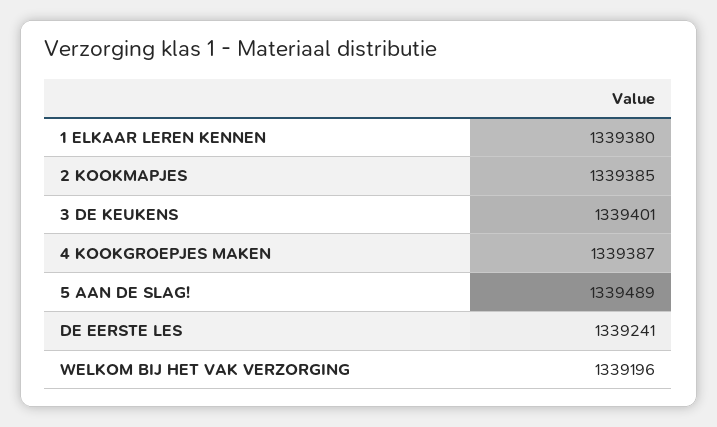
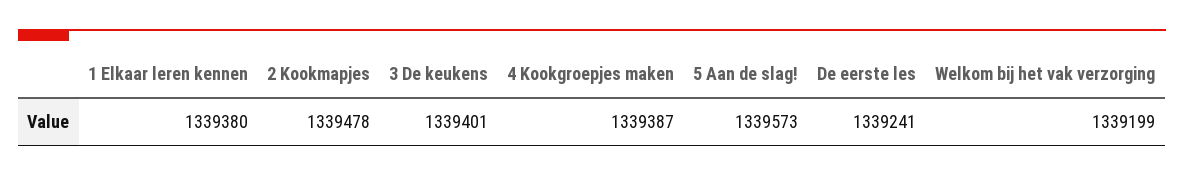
2 KOOKMAPJES: 1339385 -> 1339478
5 AAN DE SLAG!: 1339489 -> 1339573
WELKOM BIJ HET VAK VERZORGING: 1339196 -> 1339199

